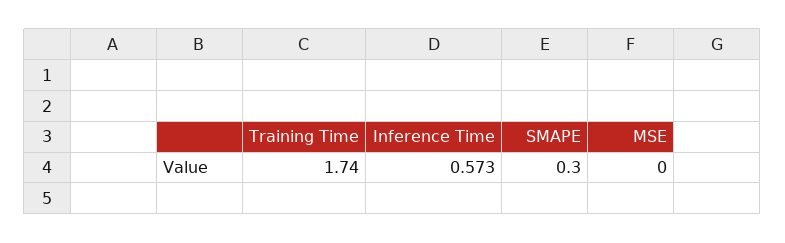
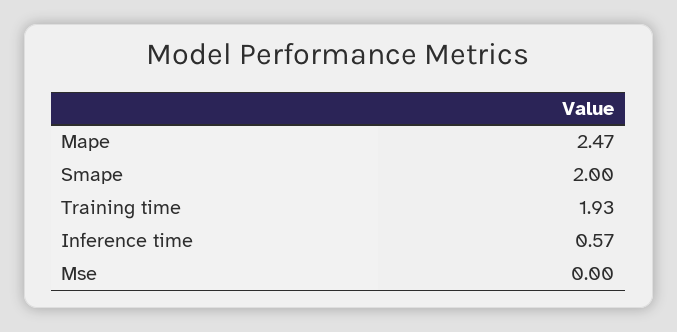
Training Time: 1.74 -> 1.93
SMAPE: 0.3 -> 2
Mape: none -> 2.47

